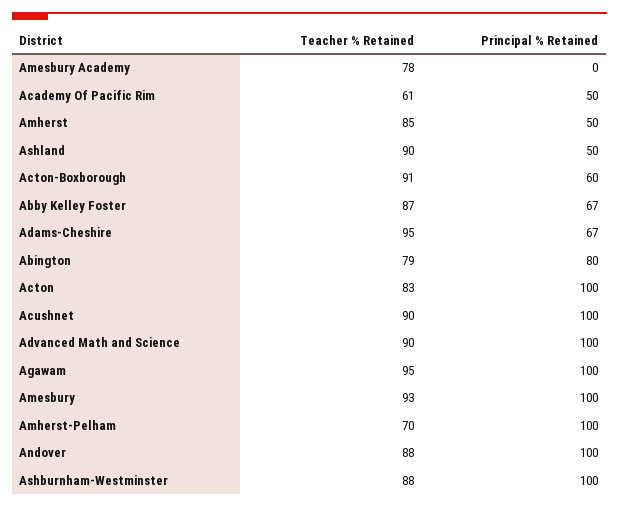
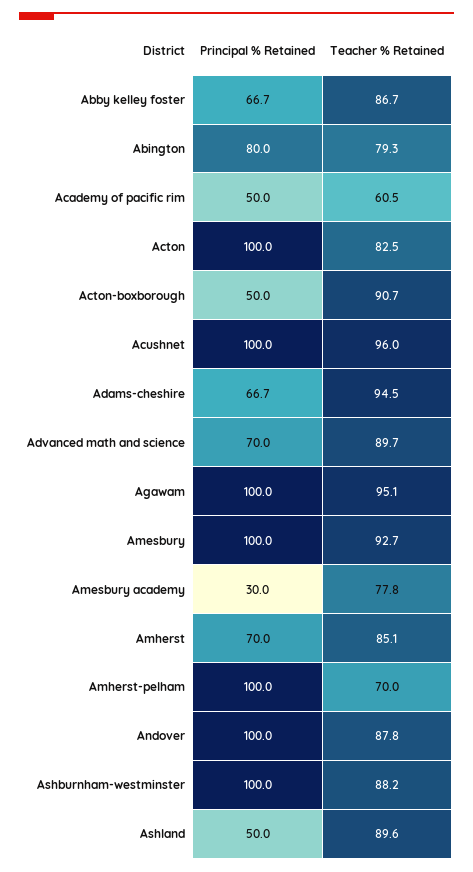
Principal % Retained, Amesbury Academy: 0 -> 30
Principal % Retained, Amherst: 50 -> 70
Principal % Retained, Acton-Boxborough: 60 -> 50
Teacher % Retained, Acushnet: 90 -> 96
Principal % Retained, Advanced Math and Science: 100 -> 70

